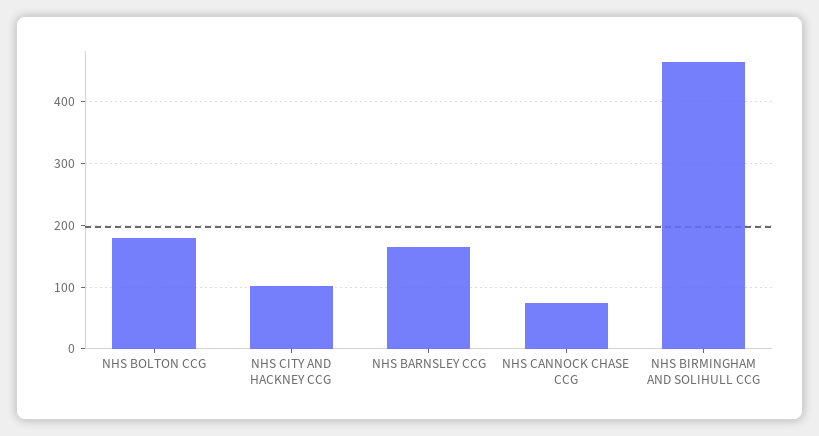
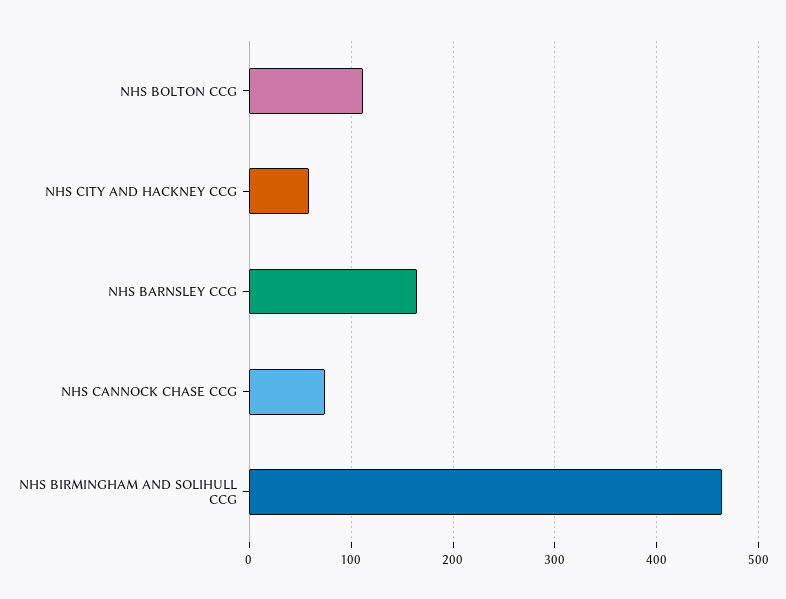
NHS BOLTON CCG: 180 -> 110
NHS CITY AND HACKNEY CCG: 100 -> 60

